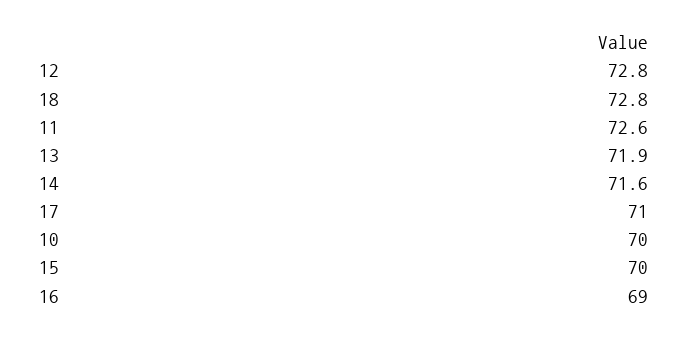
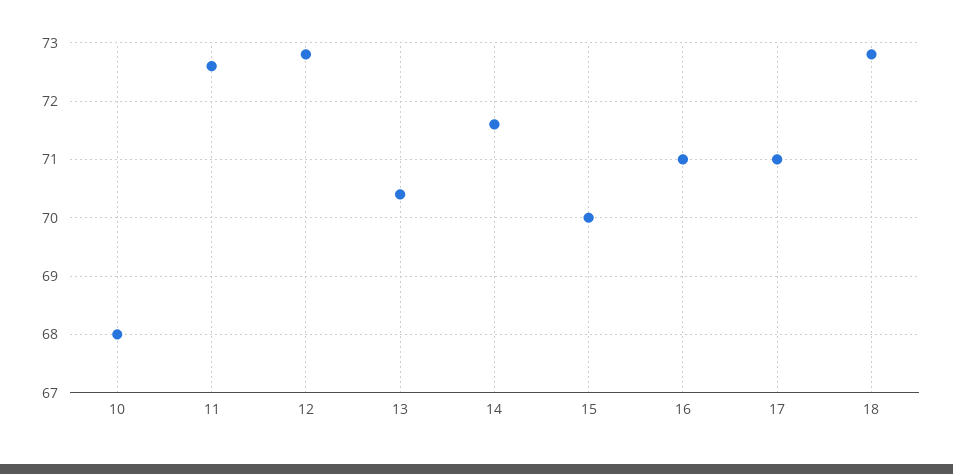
13: 71.9 -> 70.5
10: 70 -> 68
16: 69 -> 71

